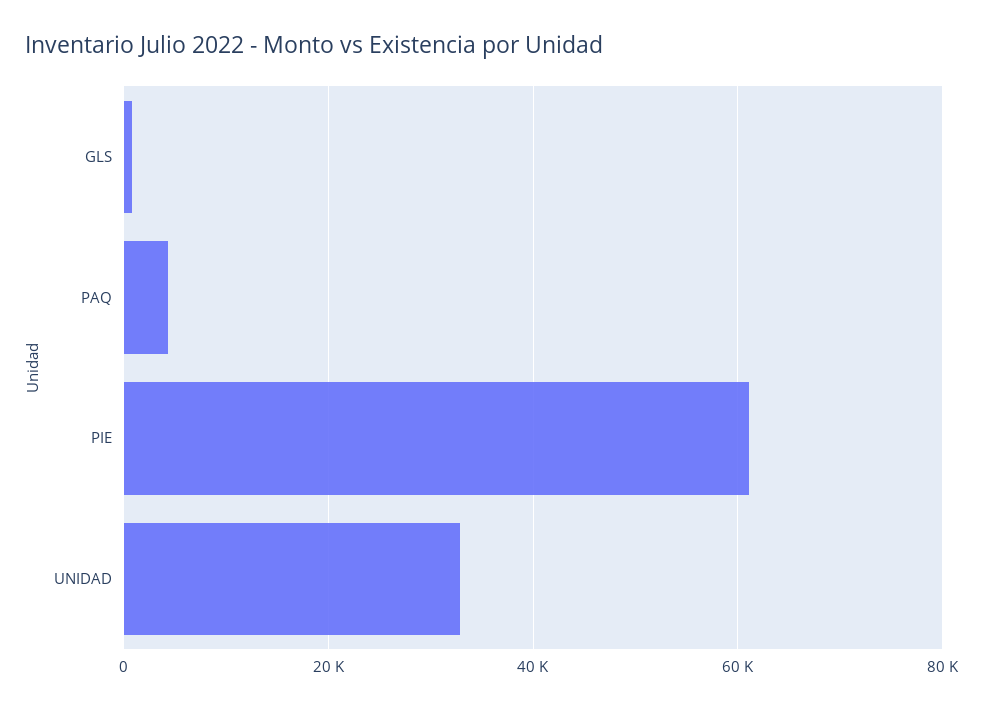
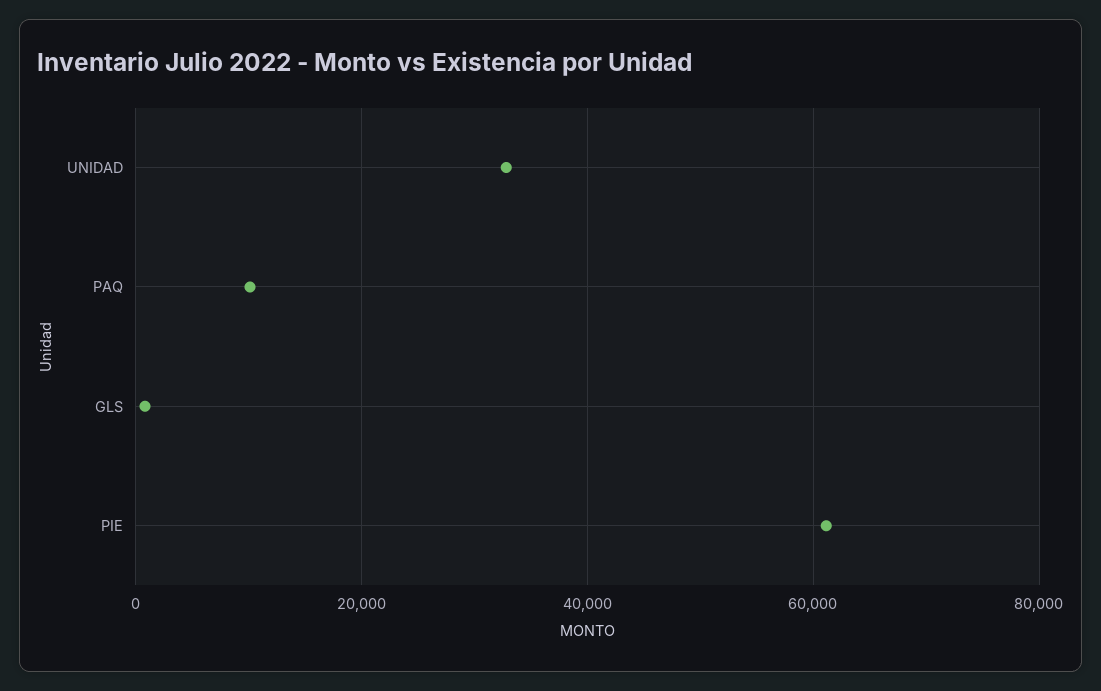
PAQ: 4000 -> 10000

